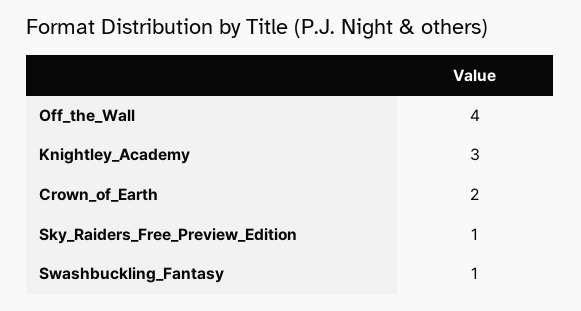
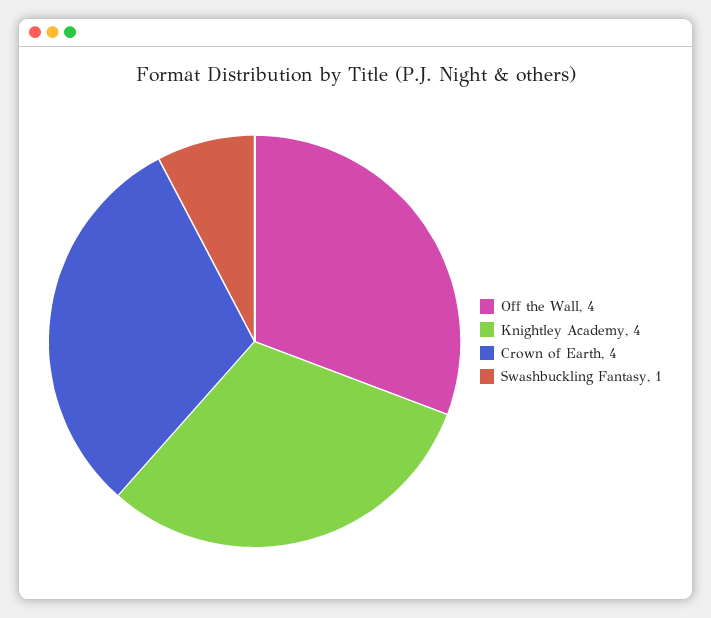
Knightley_Academy: 3 -> 4
Crown_of_Earth: 2 -> 4
Sky_Raiders_Free_Preview_Edition: 1 -> none

